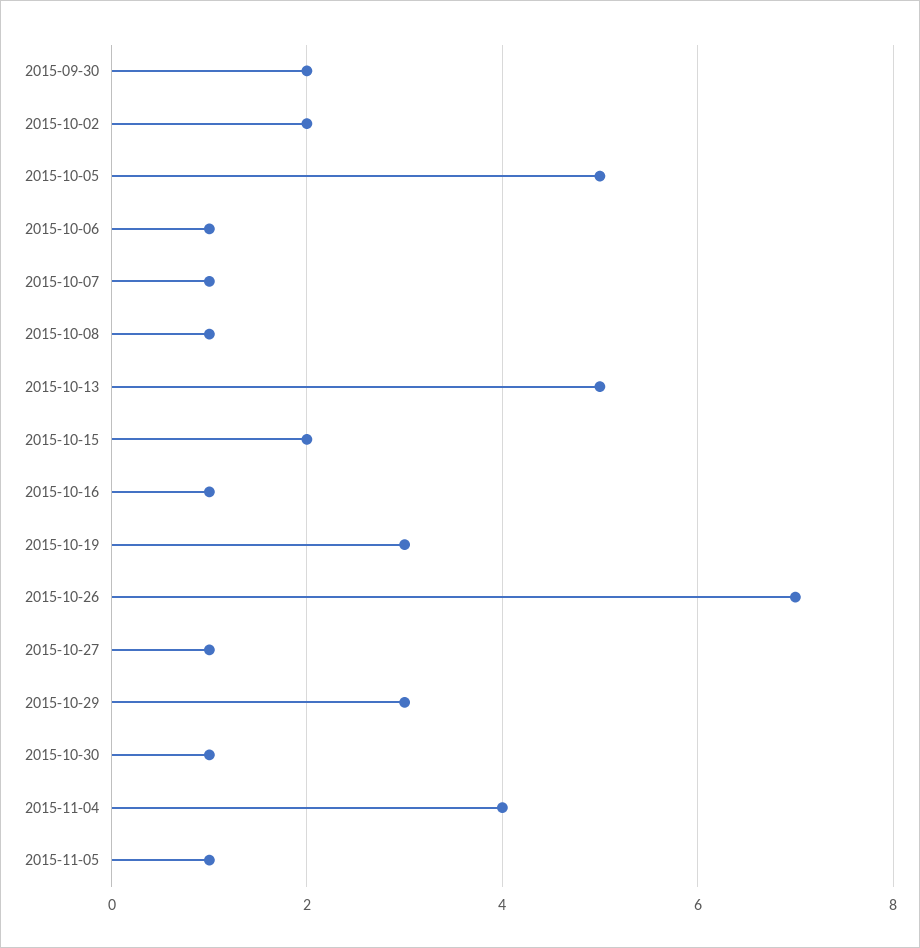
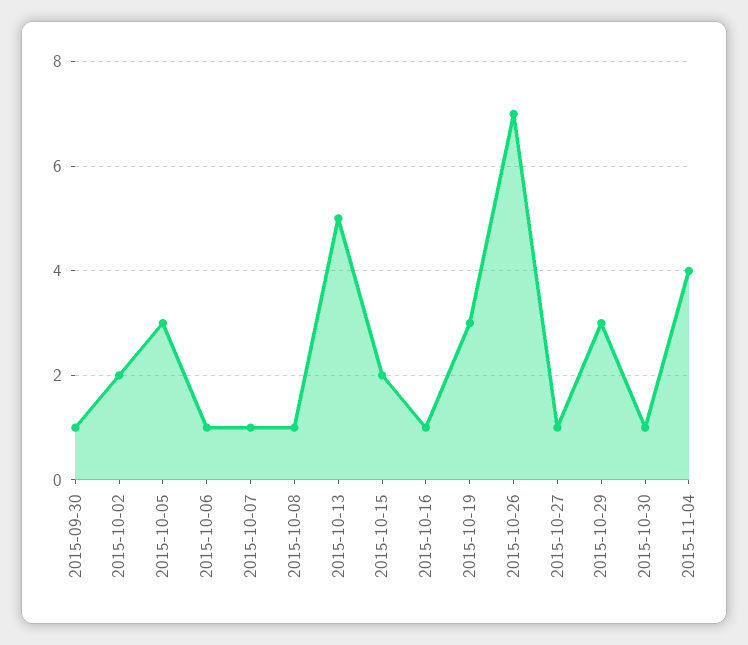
2015-09-30: 2 -> 1
2015-10-05: 5 -> 3
2015-11-05: 1 -> none

